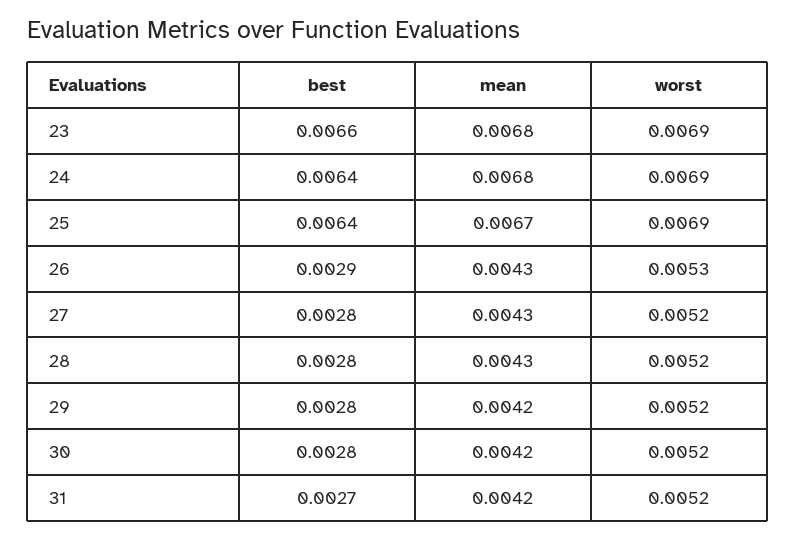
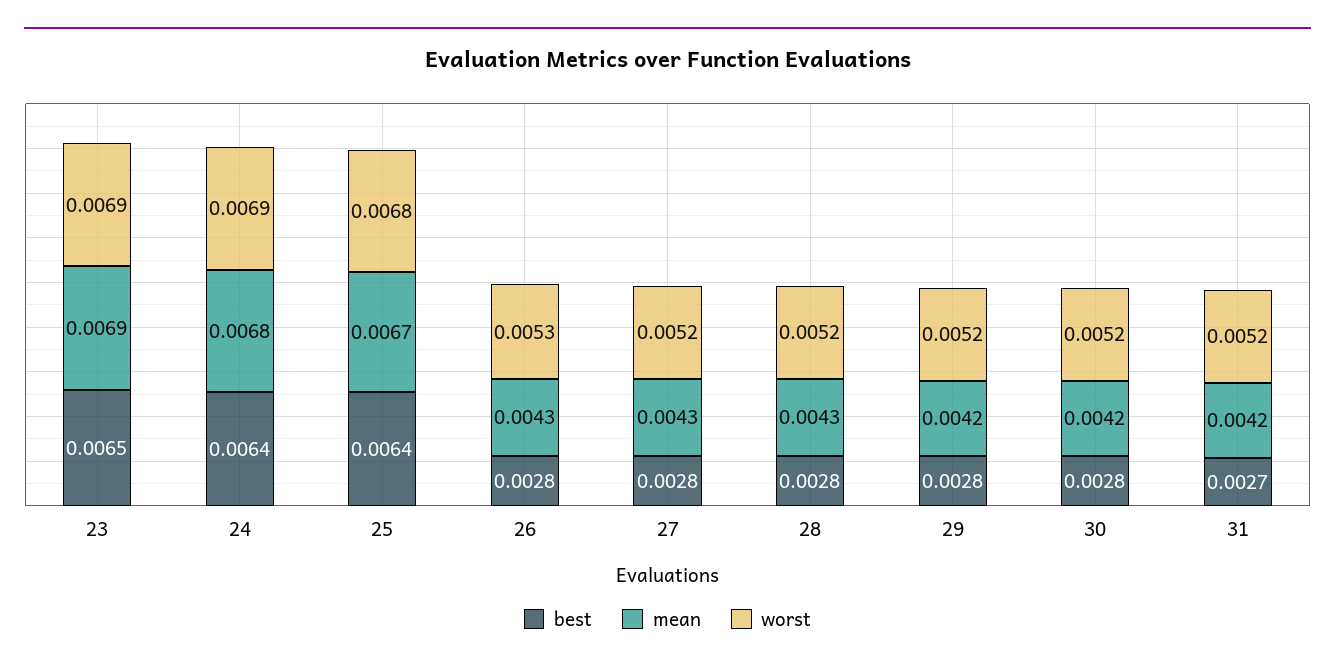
best, 23: 0.0066 -> 0.0065
mean, 23: 0.0068 -> 0.0069
worst, 25: 0.0069 -> 0.0068
best, 26: 0.0029 -> 0.0028

